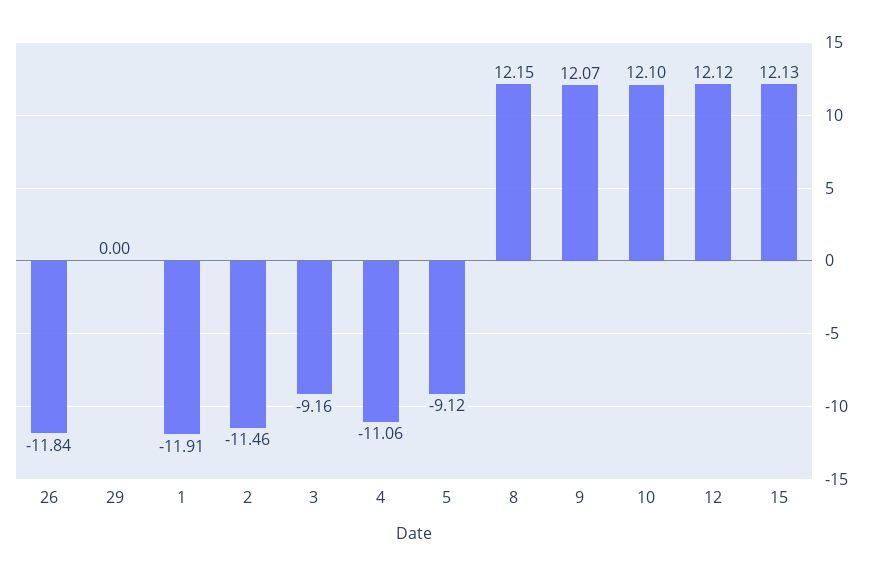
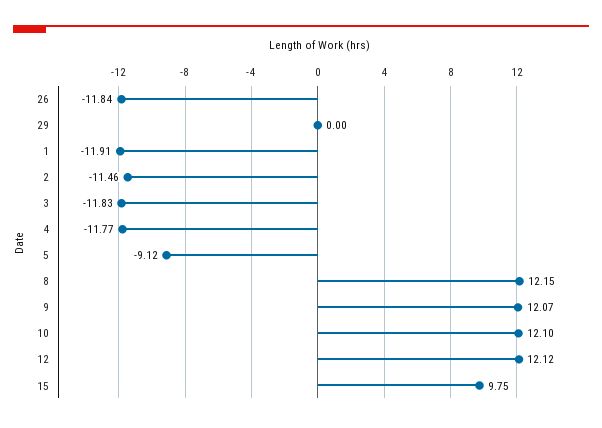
3: -9.16 -> -11.83
4: -11.06 -> -11.77
15: 12.13 -> 9.75

